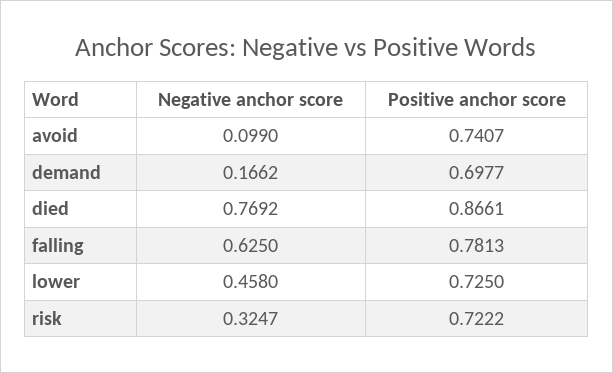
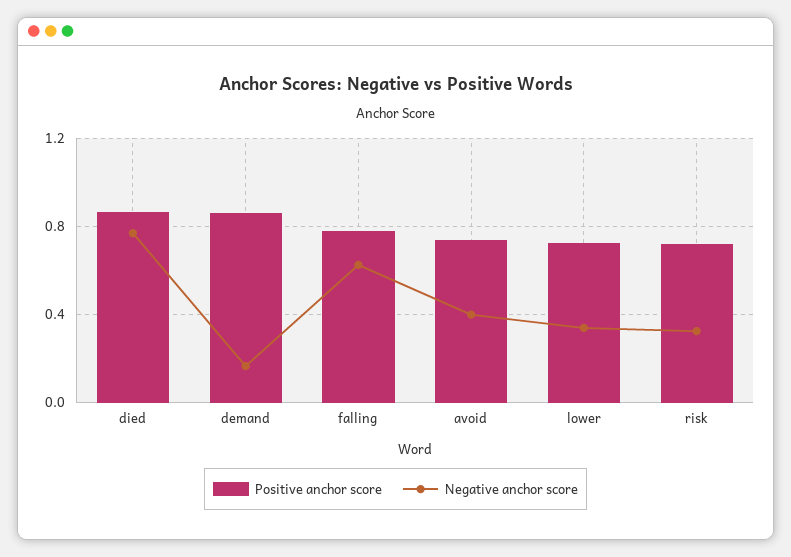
Negative anchor score, avoid: 0.099 -> 0.4
Positive anchor score, demand: 0.6977 -> 0.85
Negative anchor score, lower: 0.458 -> 0.35

